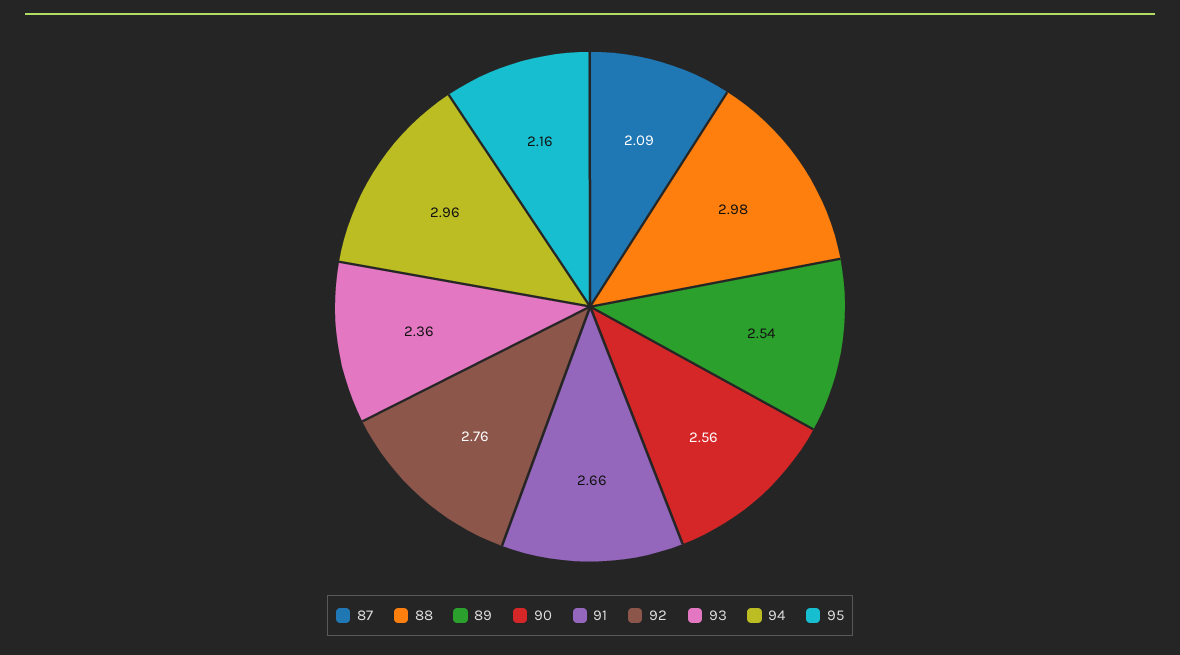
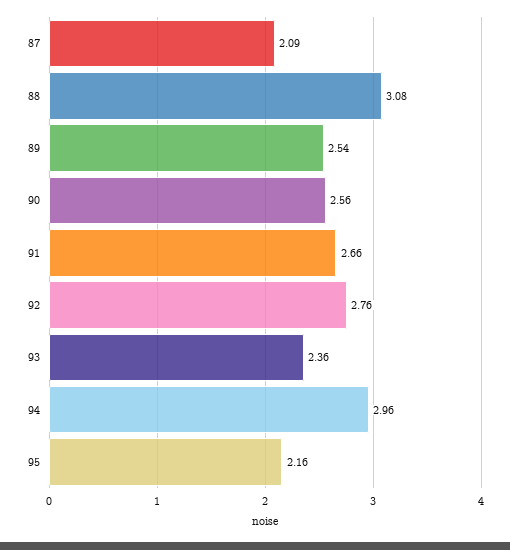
88: 2.98 -> 3.08

